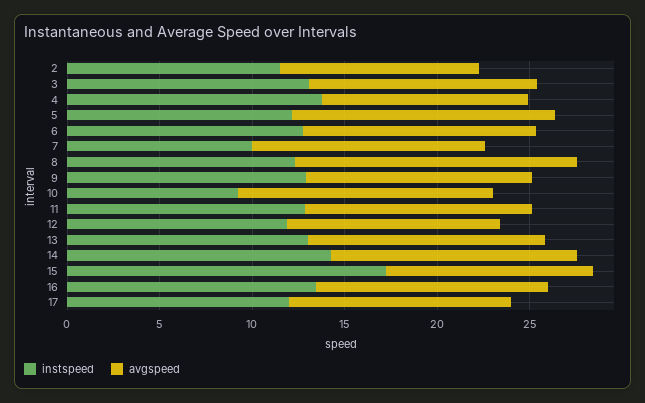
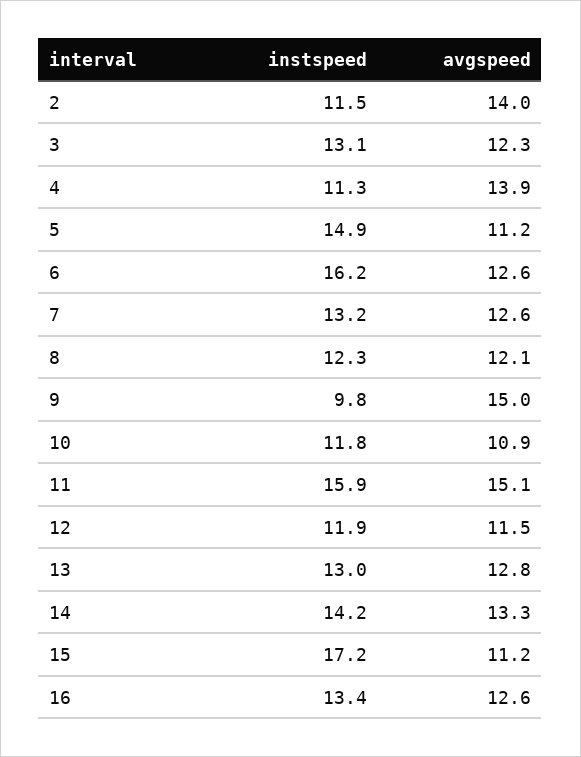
avgspeed, 2: 11 -> 14
instspeed, 4: 14 -> 11.3
avgspeed, 4: 11 -> 13.9
instspeed, 5: 12 -> 14.9
avgspeed, 5: 14 -> 11.2
instspeed, 6: 13 -> 16.2
instspeed, 7: 10 -> 13.2
avgspeed, 8: 15 -> 12.1
instspeed, 9: 13 -> 9.8
avgspeed, 9: 12 -> 15
instspeed, 10: 9 -> 11.8
avgspeed, 10: 14 -> 10.9
instspeed, 11: 13 -> 15.9
avgspeed, 11: 12 -> 15.1
instspeed, 17: 12 -> none
avgspeed, 17: 12 -> none

